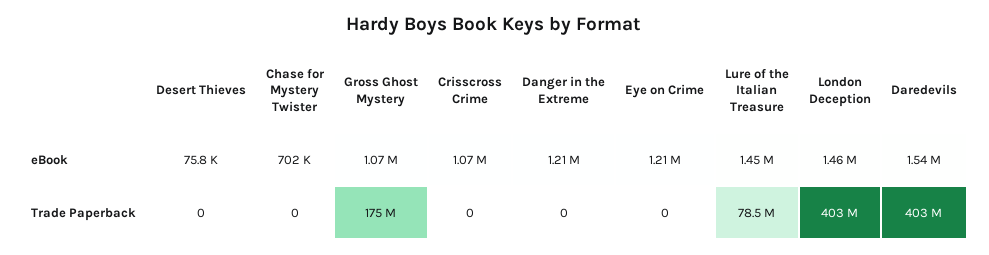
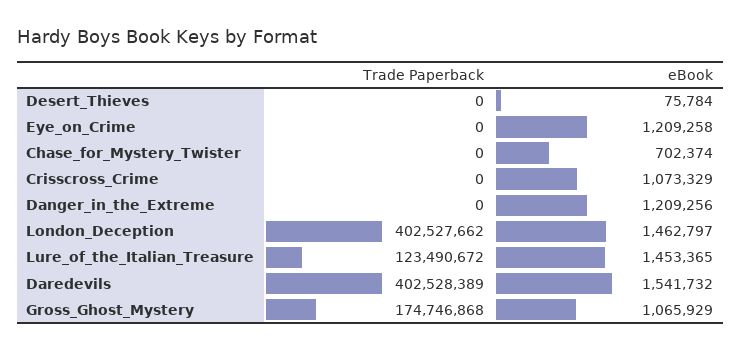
Lure of the Italian Treasure, Trade Paperback: 78500000 -> 123490672

